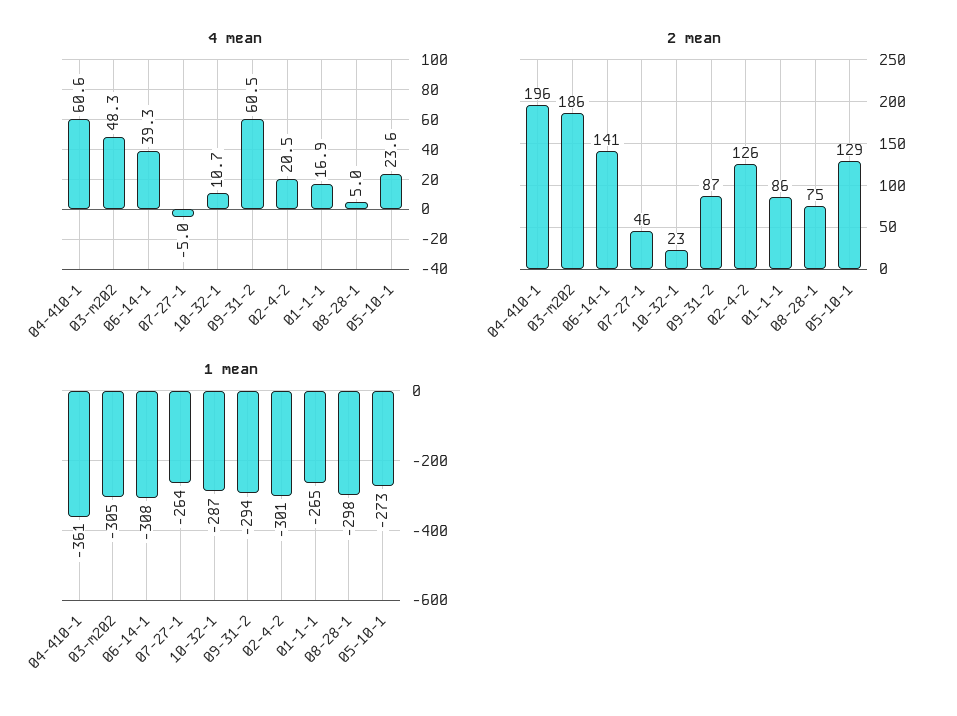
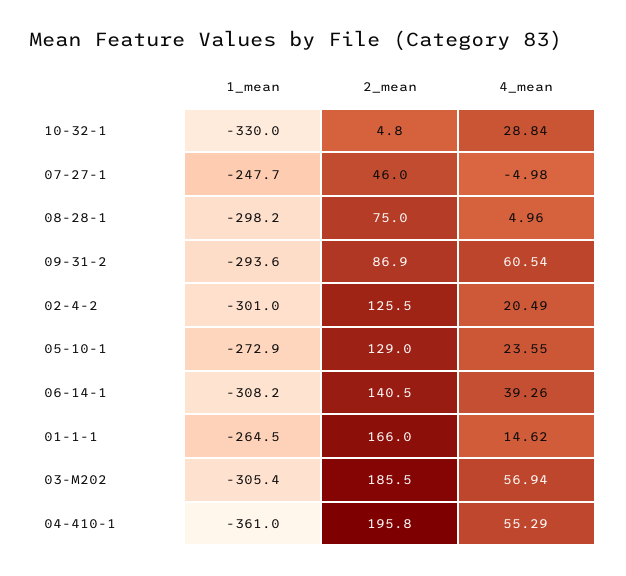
4 mean, 04-410-1: 60.6 -> 55.29
4 mean, 03-m202: 48.3 -> 56.94
4 mean, 10-32-1: 10.7 -> 28.84
4 mean, 01-1-1: 16.9 -> 14.62
2 mean, 10-32-1: 23 -> 4.8
2 mean, 01-1-1: 86 -> 166
1 mean, 07-27-1: -264 -> -247.7
1 mean, 10-32-1: -287 -> -330

